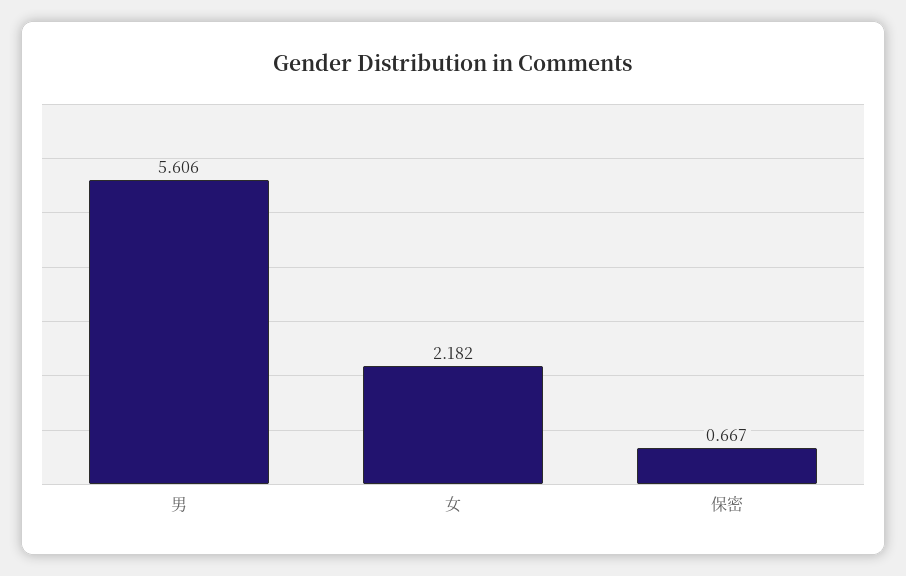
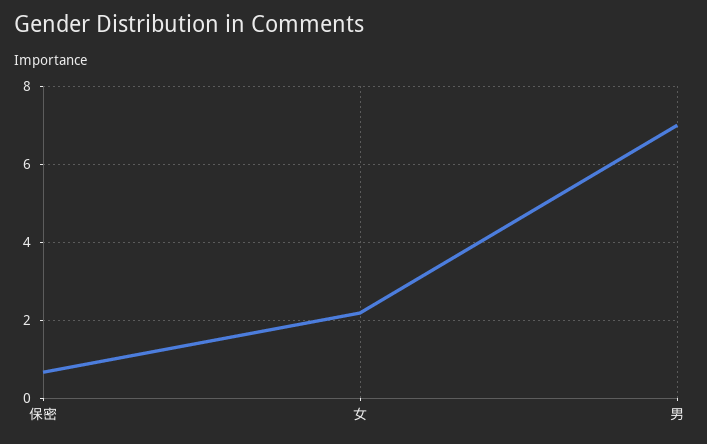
男: 5.606 -> 7

